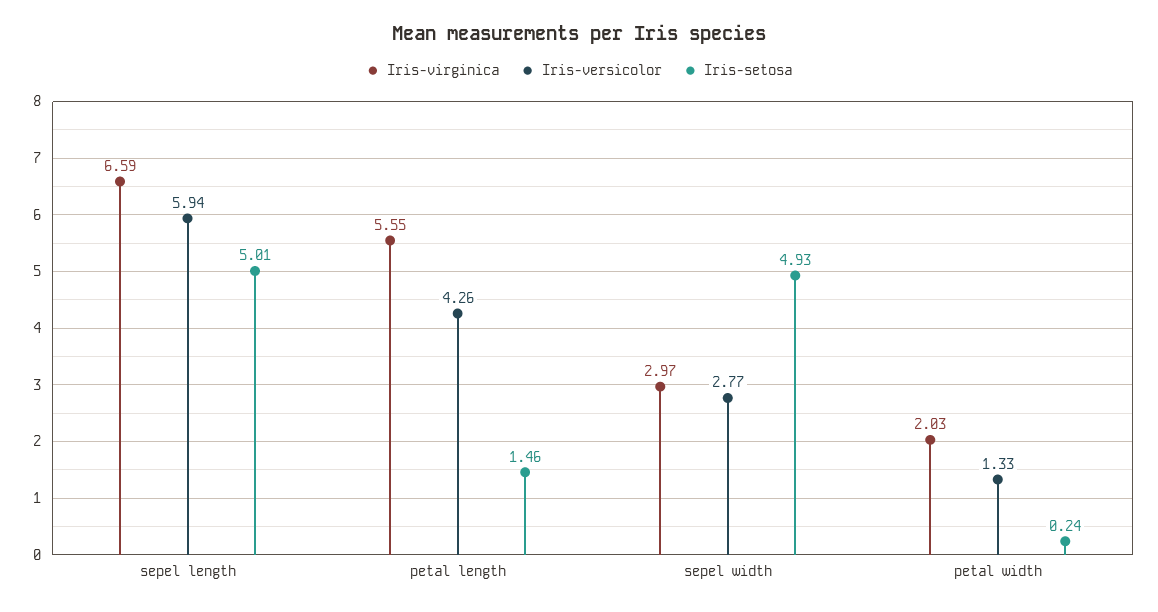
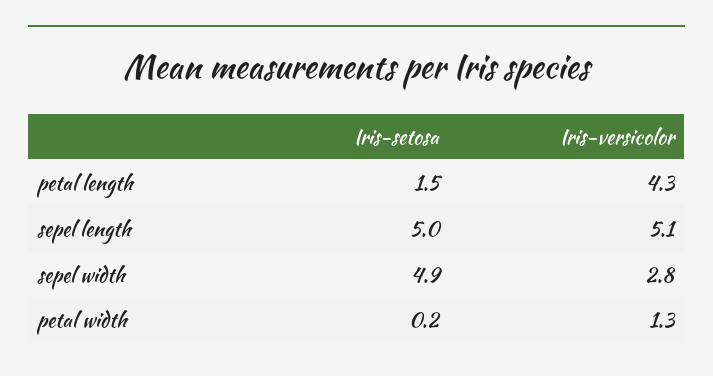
Iris-virginica, sepel length: 6.59 -> none
Iris-versicolor, sepel length: 5.94 -> 5.1
Iris-virginica, petal length: 5.55 -> none
Iris-virginica, sepel width: 2.97 -> none
Iris-virginica, petal width: 2.03 -> none

